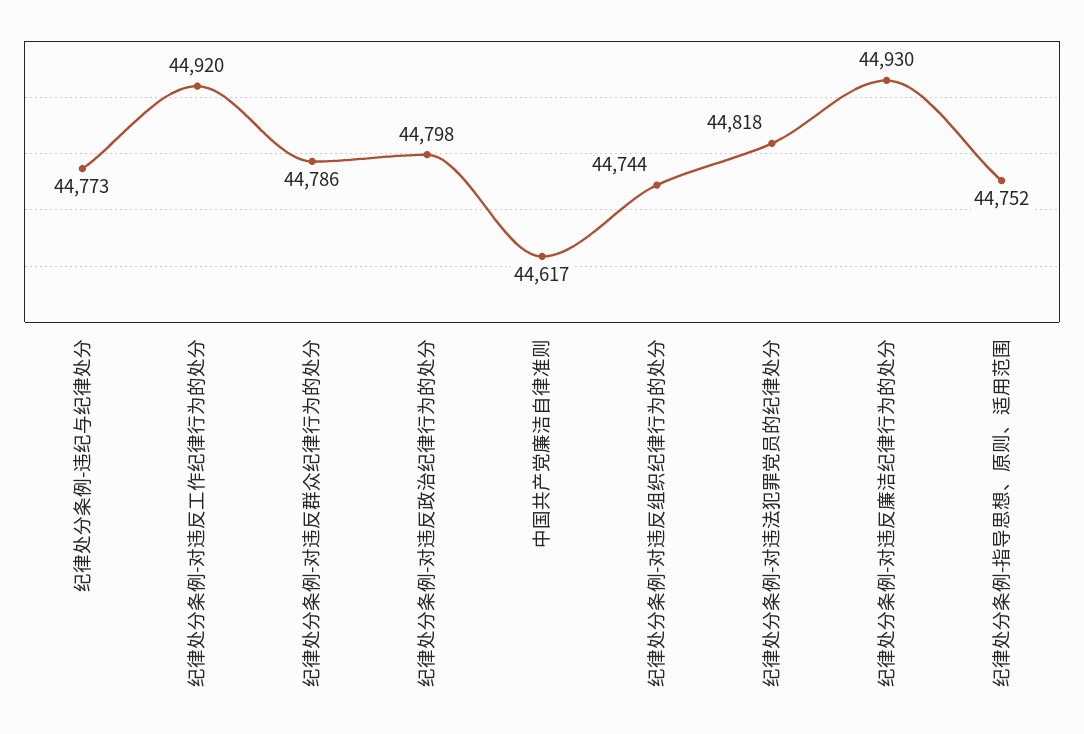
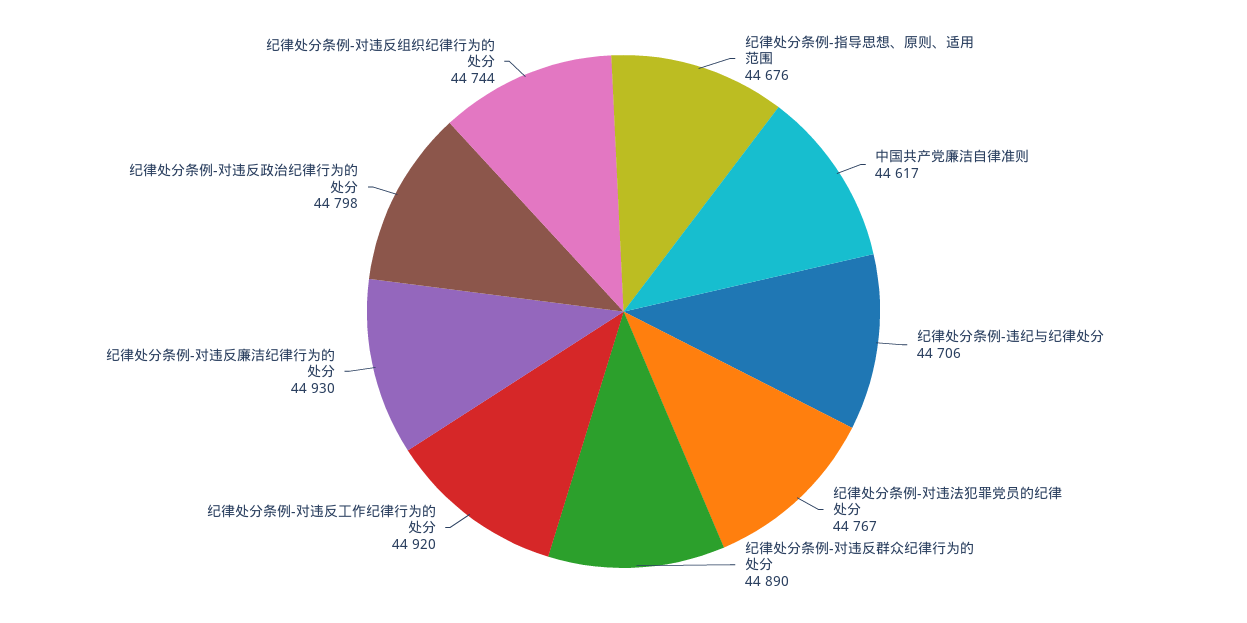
纪律处分条例-违纪与纪律处分: 44773 -> 44706
纪律处分条例-对违反群众纪律行为的处分: 44786 -> 44890
纪律处分条例-对违法犯罪党员的纪律处分: 44818 -> 44767
纪律处分条例-指导思想、原则、适用范围: 44752 -> 44676

